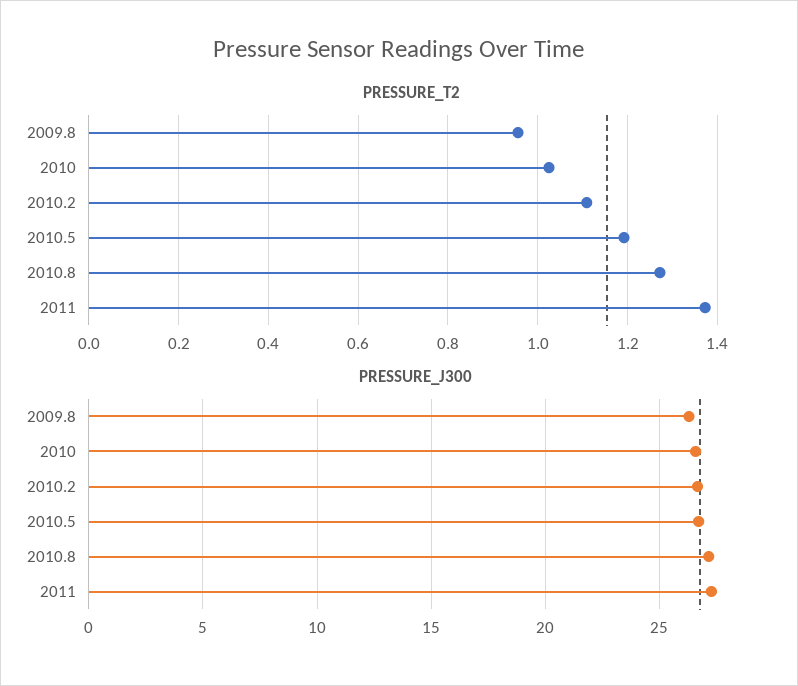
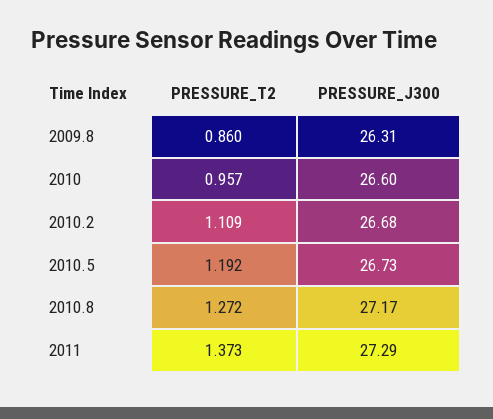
PRESSURE_T2, 2009.8: 0.96 -> 0.86
PRESSURE_T2, 2010: 1.02 -> 0.957

